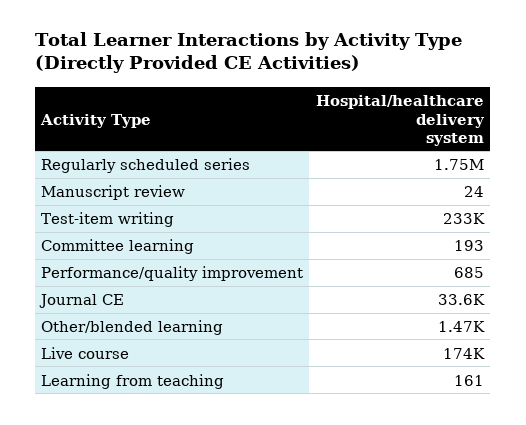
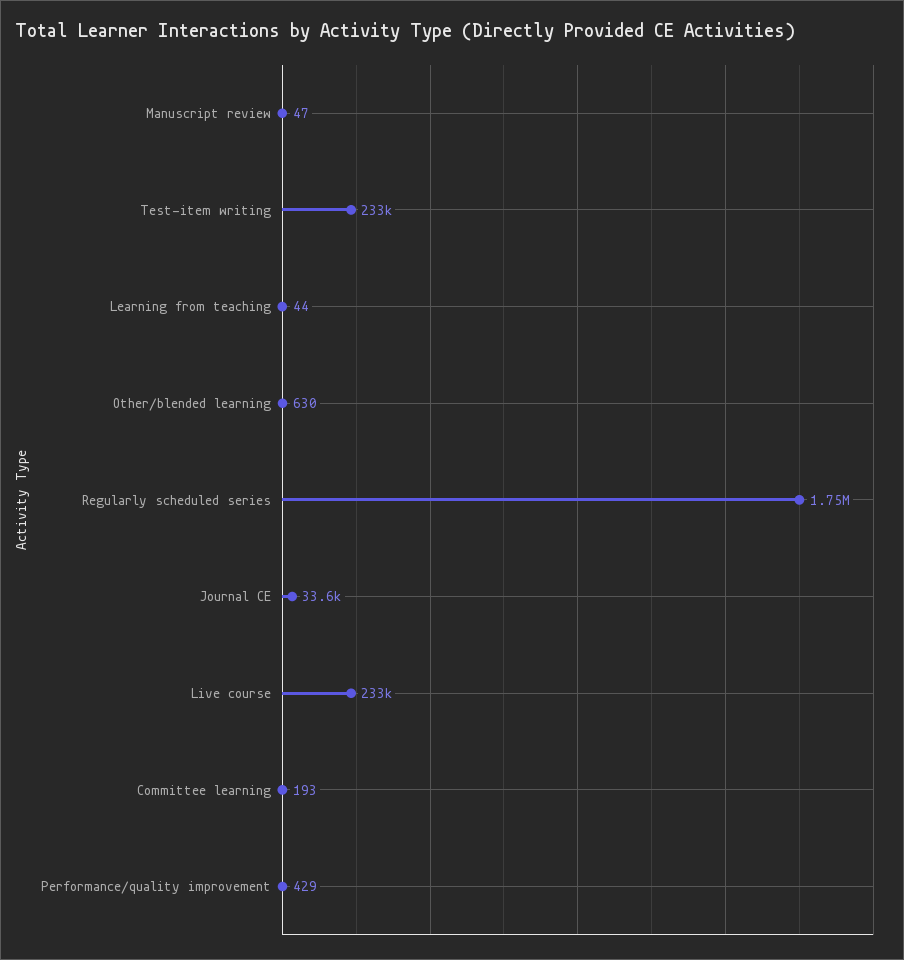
Manuscript review: 24 -> 47
Performance/quality improvement: 685 -> 429
Other/blended learning: 1470 -> 630
Live course: 174000 -> 233000
Learning from teaching: 161 -> 44

